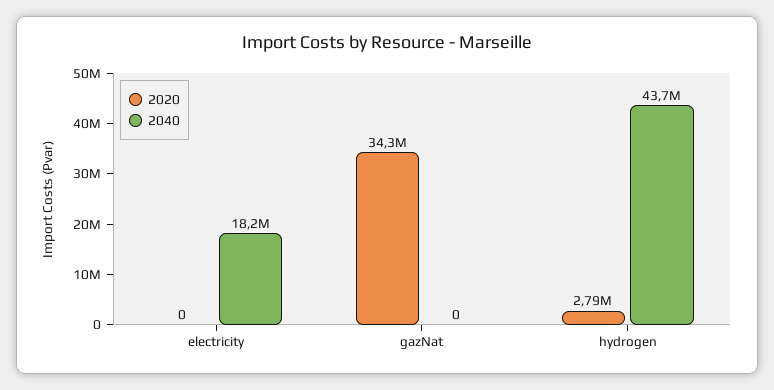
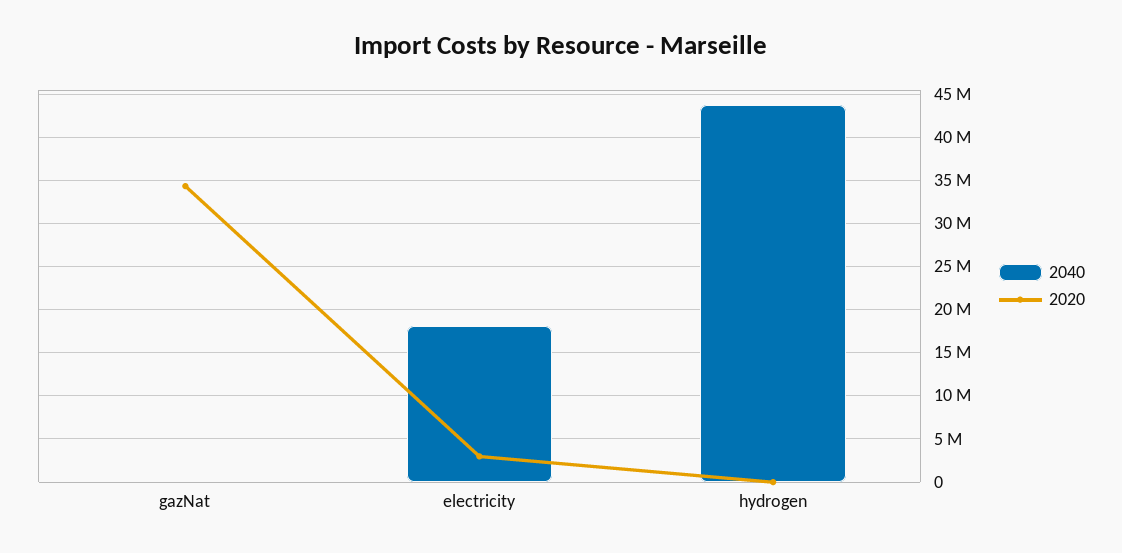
2020, electricity: 0 -> 3000000
2020, hydrogen: 2790000 -> 0

